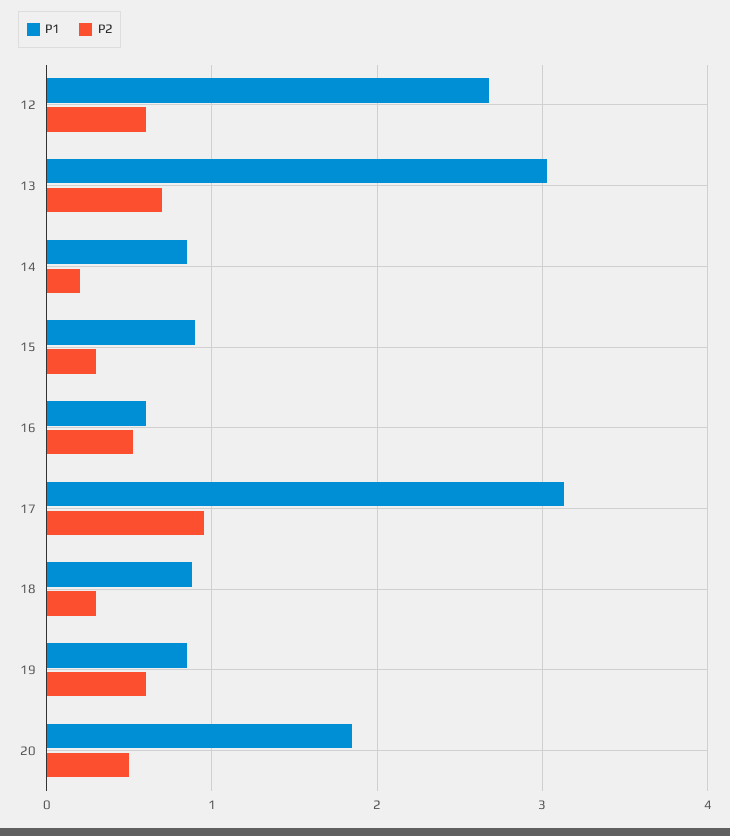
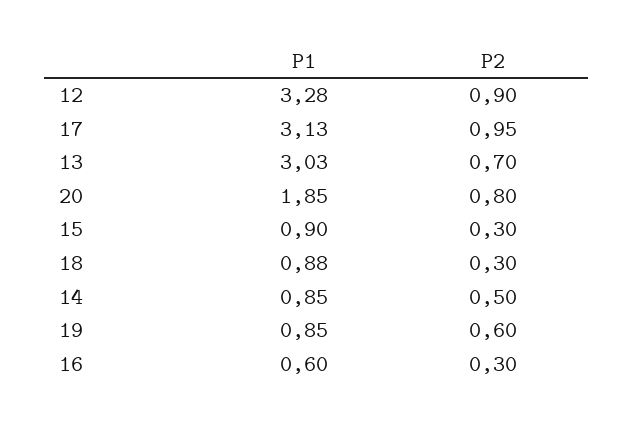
P1, 12: 2.7 -> 3.28
P2, 12: 0.6 -> 0.9
P2, 14: 0.2 -> 0.5
P2, 16: 0.5 -> 0.3
P2, 20: 0.5 -> 0.8

